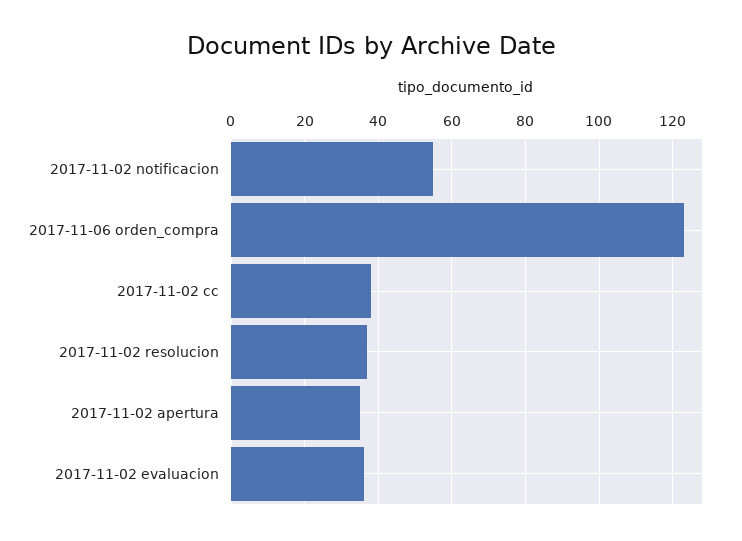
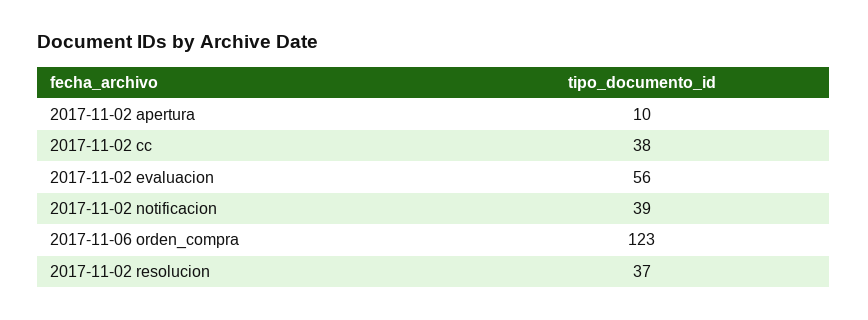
2017-11-02 notificacion: 55 -> 39
2017-11-02 apertura: 35 -> 10
2017-11-02 evaluacion: 35 -> 56

